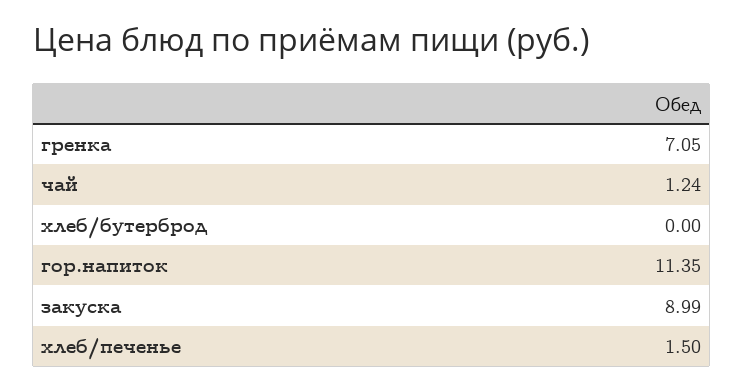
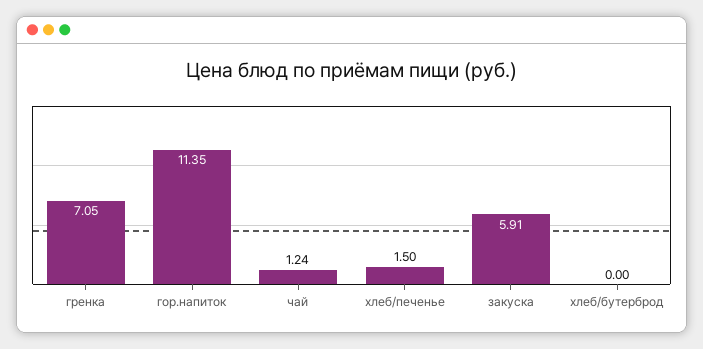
закуска: 8.99 -> 5.91

